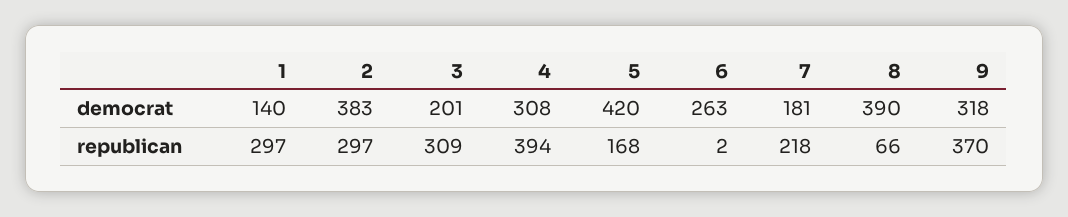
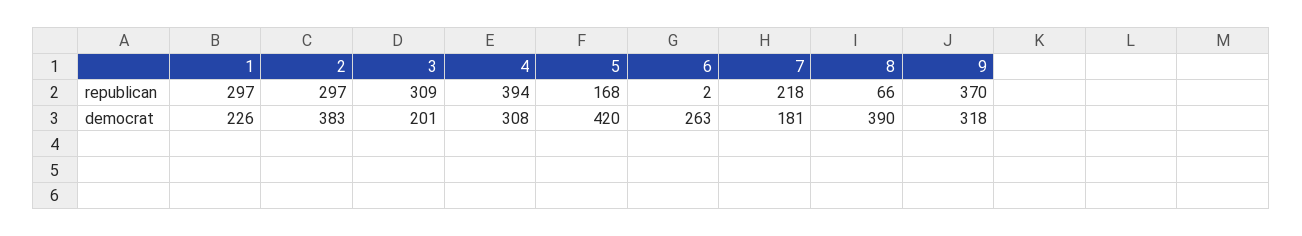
1, democrat: 140 -> 226

